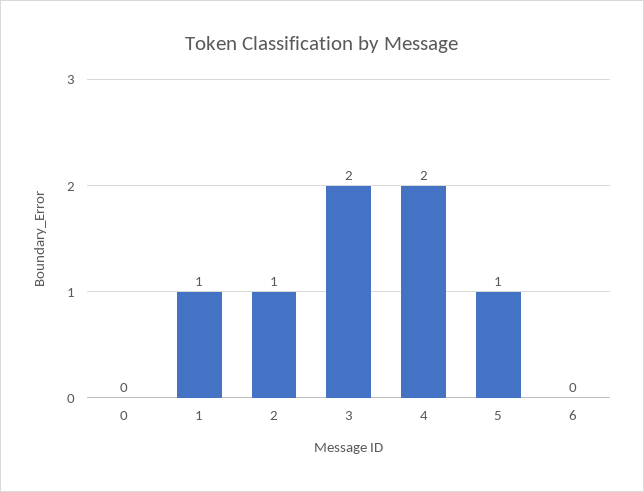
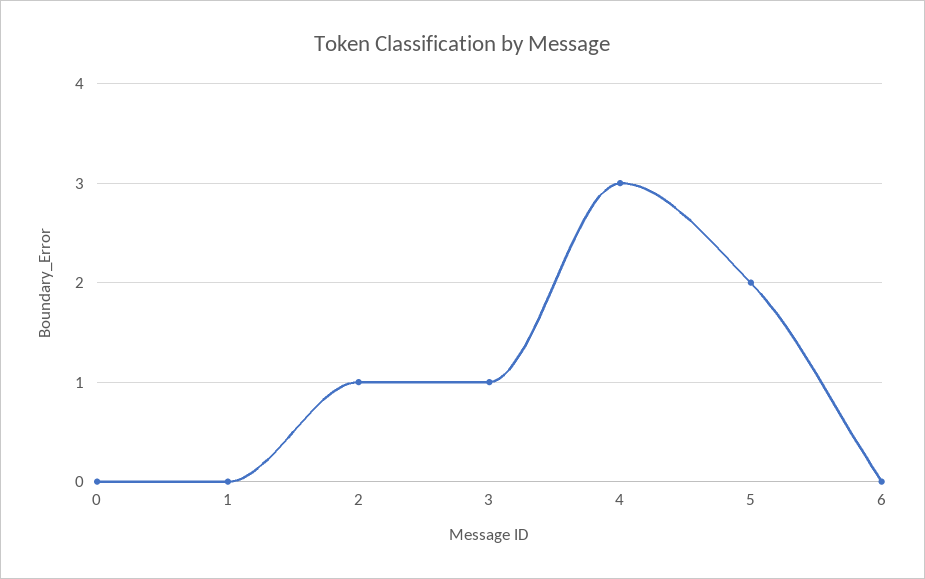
1: 1 -> 0
3: 2 -> 1
4: 2 -> 3
5: 1 -> 2

